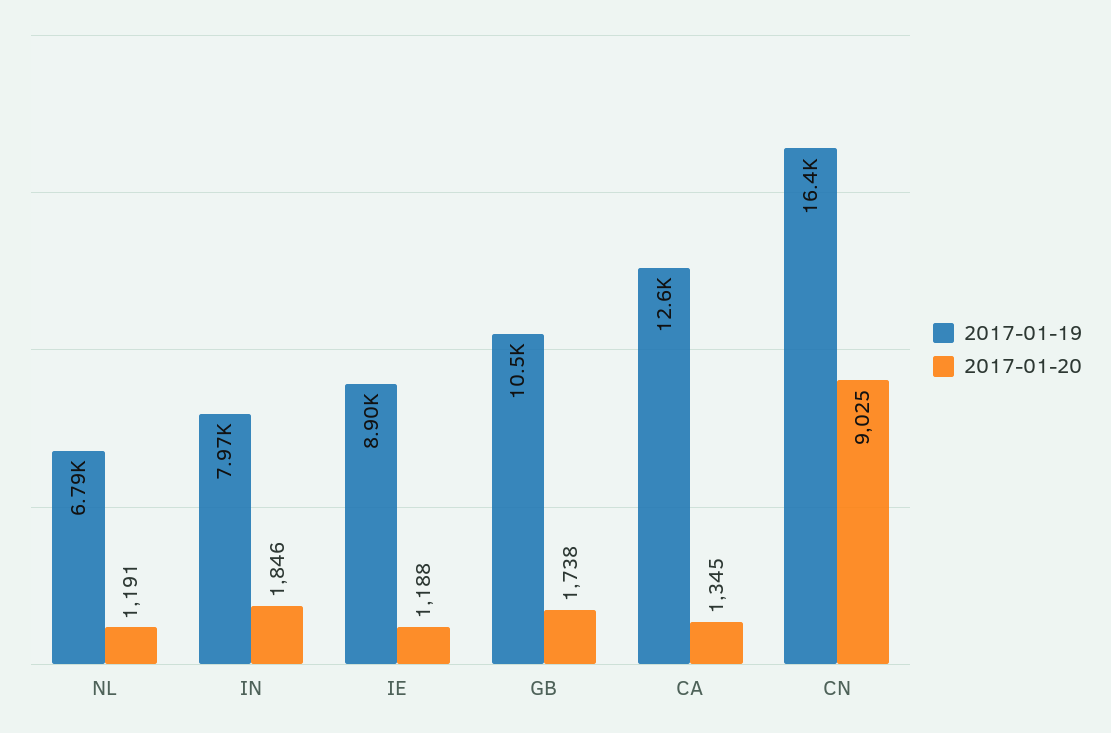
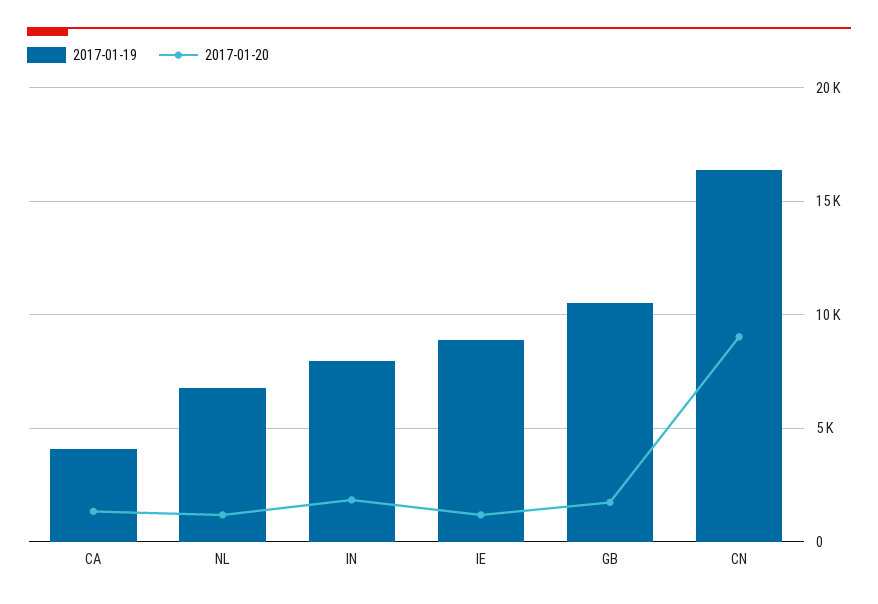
2017-01-19, CA: 12600 -> 4000

